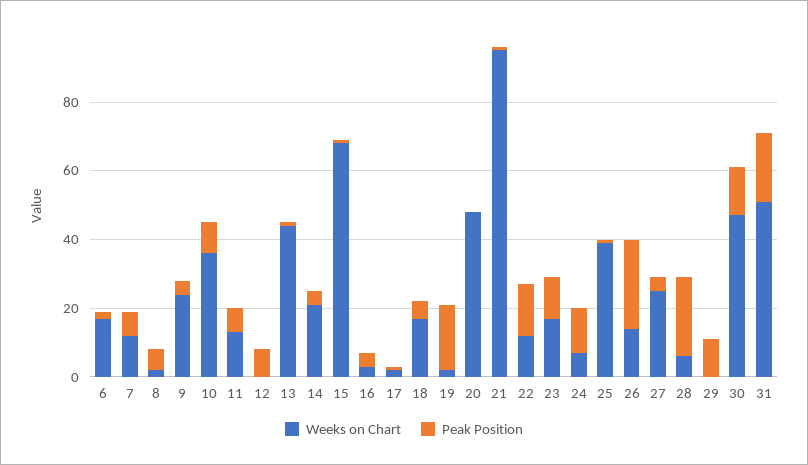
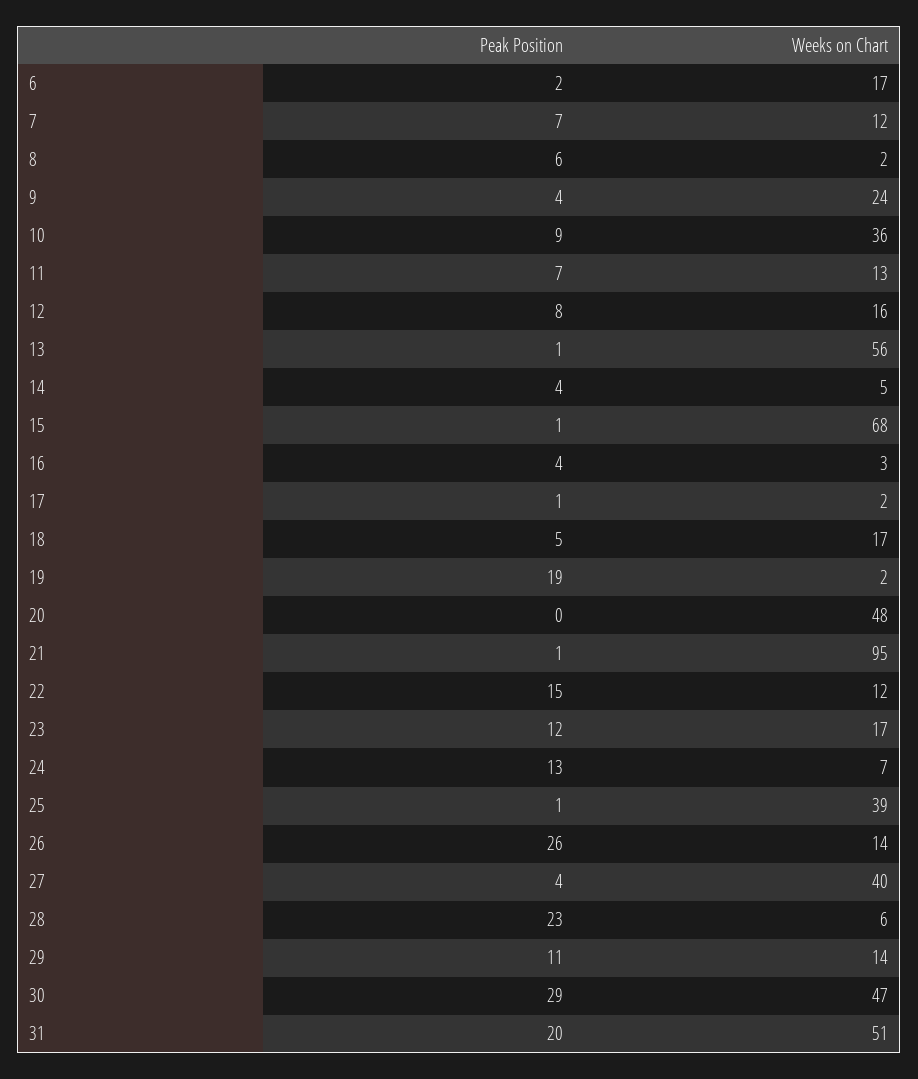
Weeks on Chart, 12: 0 -> 16
Weeks on Chart, 13: 45 -> 56
Weeks on Chart, 14: 20 -> 5
Weeks on Chart, 27: 25 -> 40
Weeks on Chart, 29: 0 -> 14
Peak Position, 30: 15 -> 29

